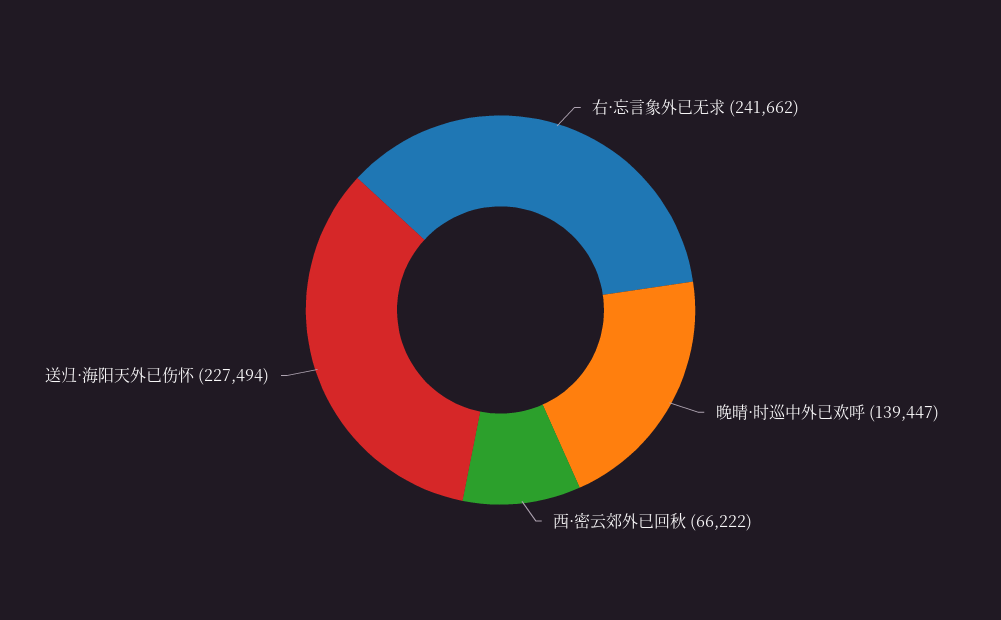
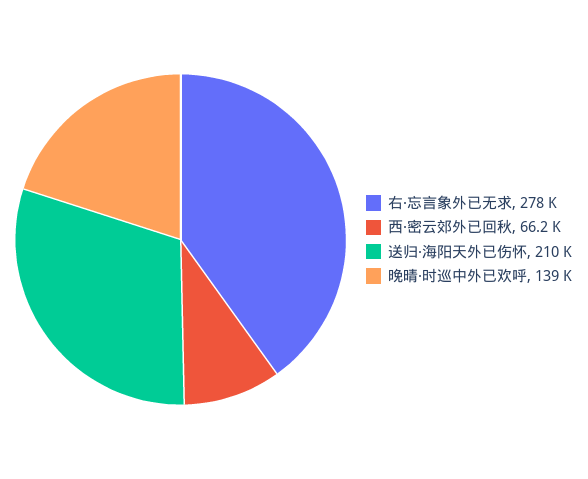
右·忘言象外已无求: 241662 -> 278000
送归·海阳天外已伤怀: 227494 -> 210000

